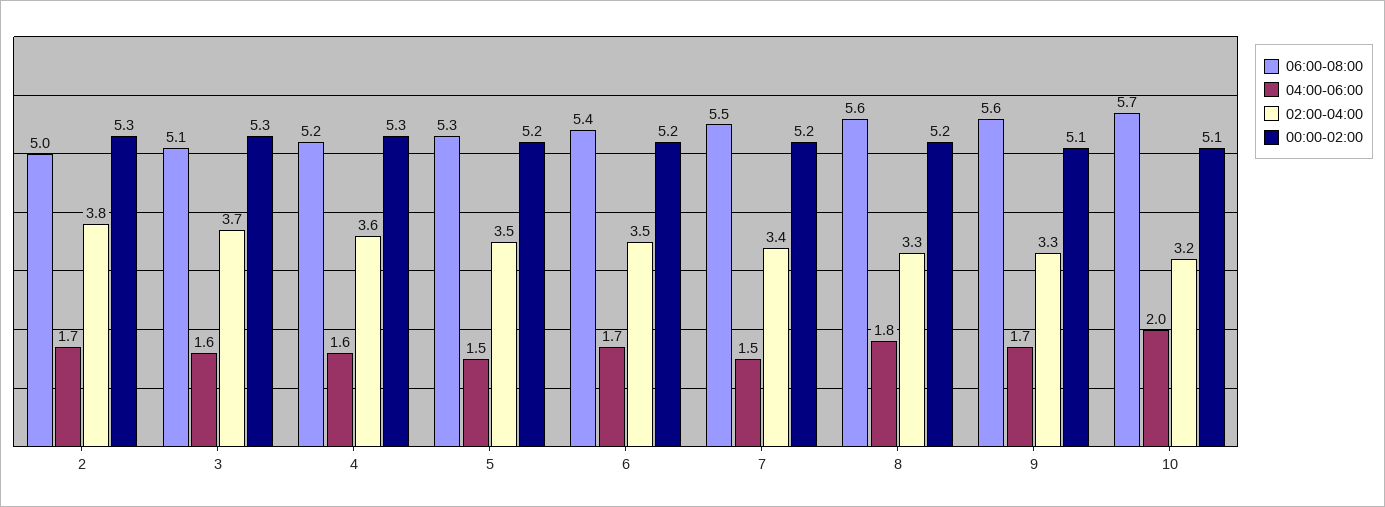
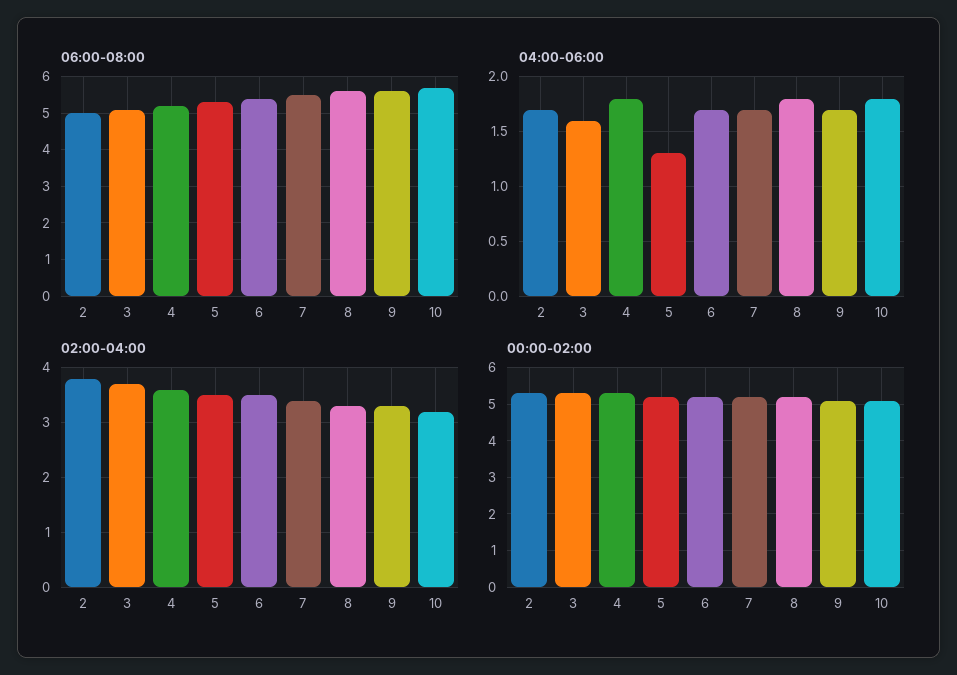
04:00-06:00, 4: 1.6 -> 1.8
04:00-06:00, 5: 1.5 -> 1.3
04:00-06:00, 7: 1.5 -> 1.7
04:00-06:00, 10: 2 -> 1.8

